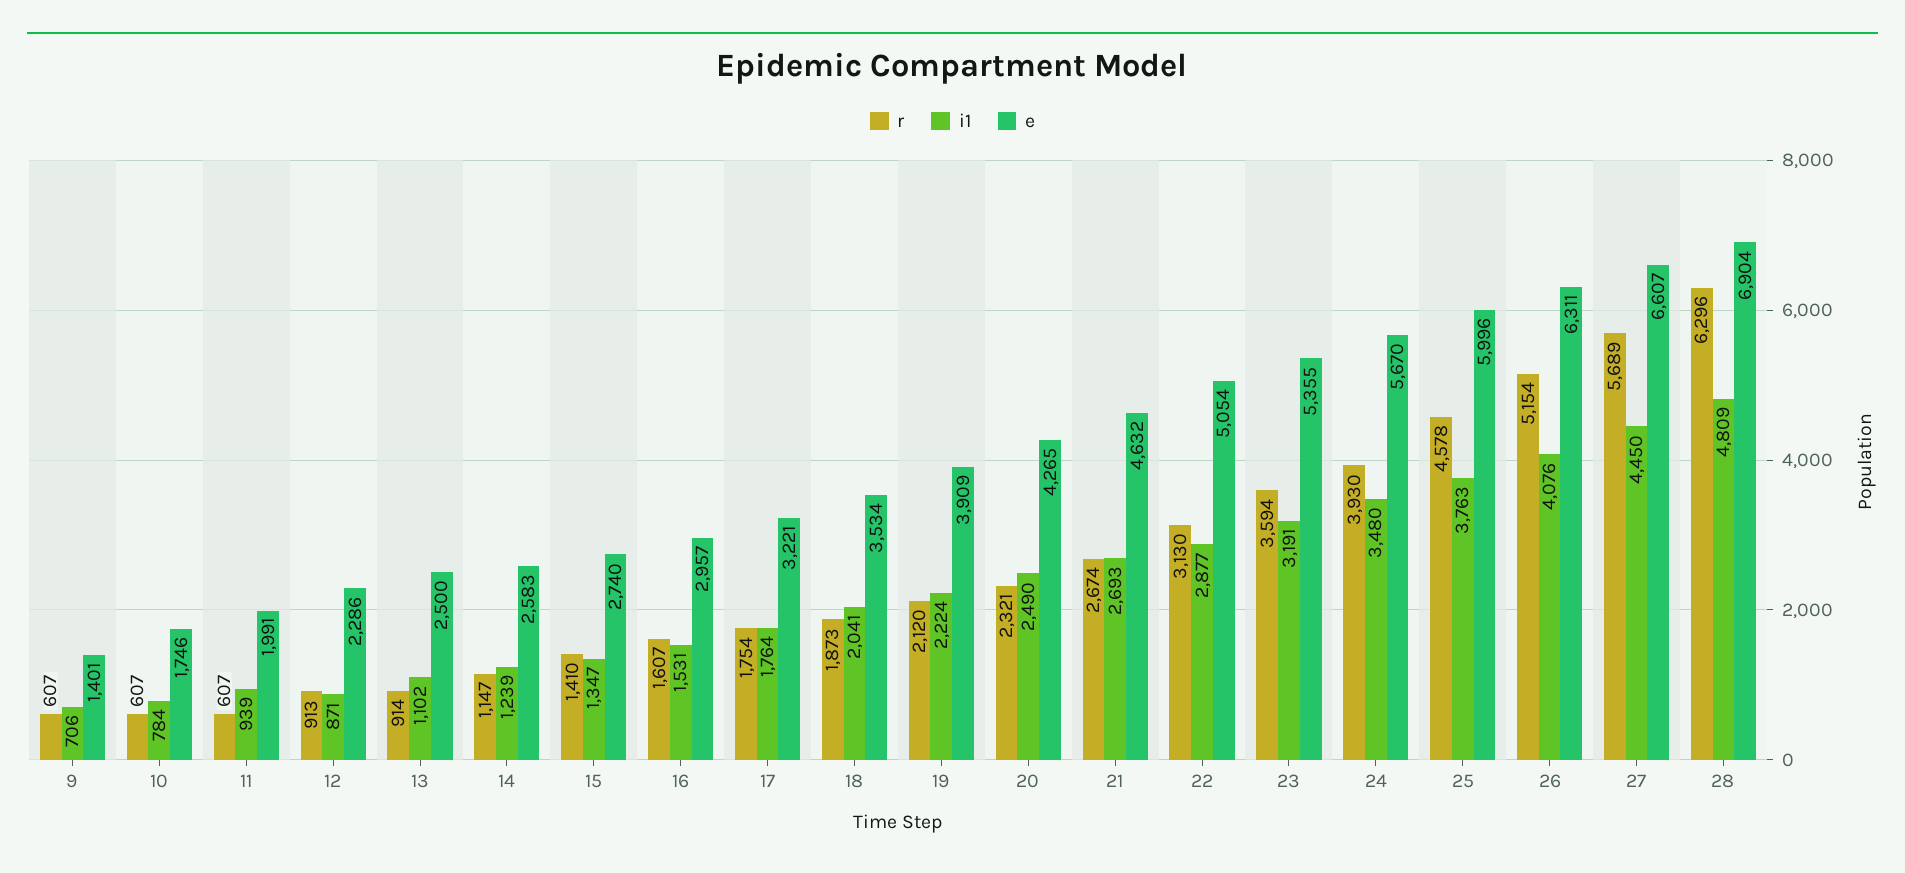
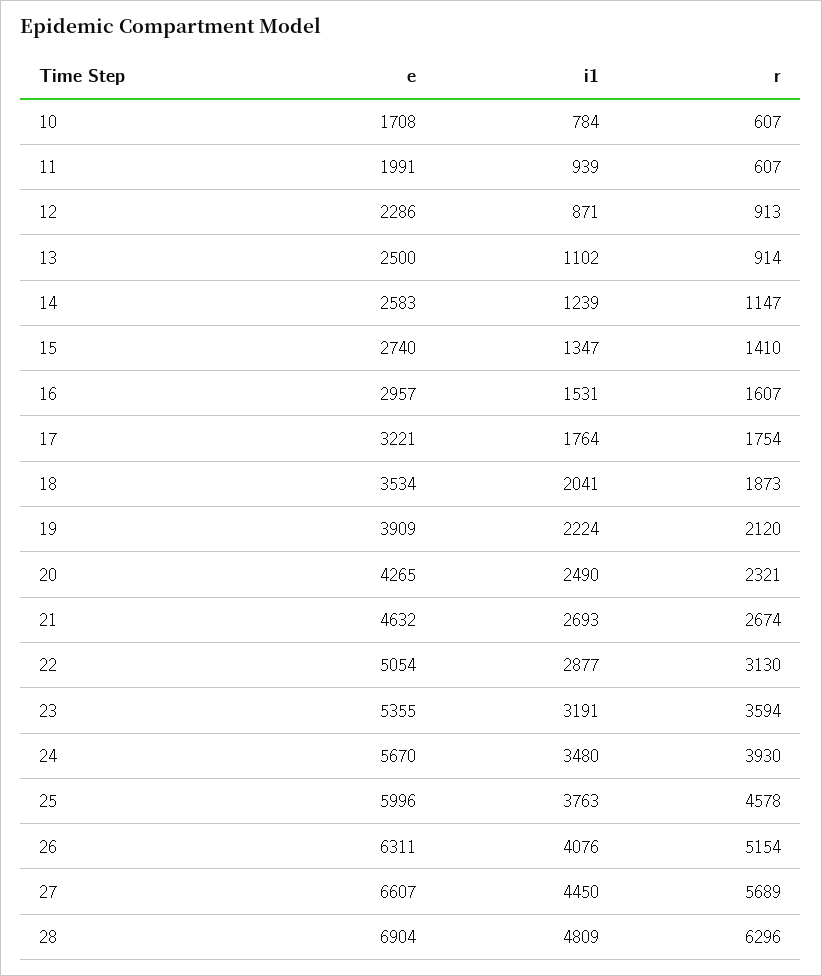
r, 9: 607 -> none
i1, 9: 706 -> none
e, 9: 1401 -> none
e, 10: 1746 -> 1708

